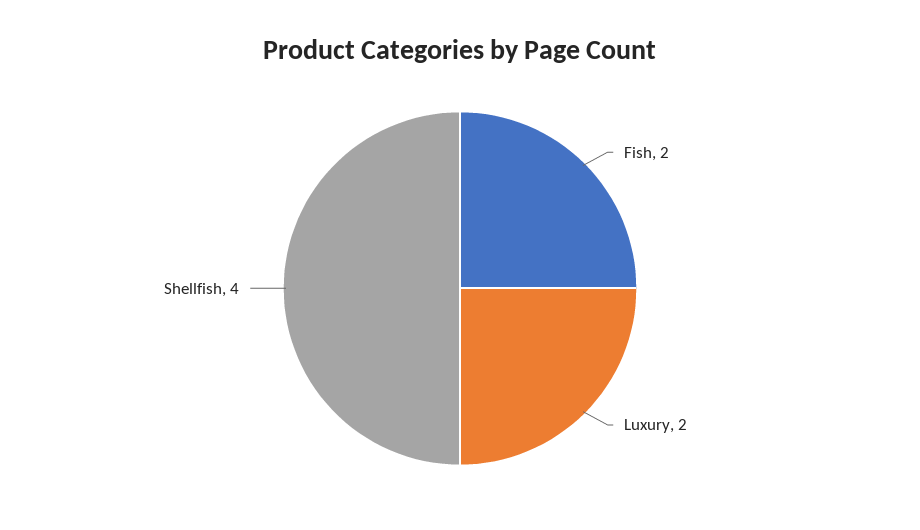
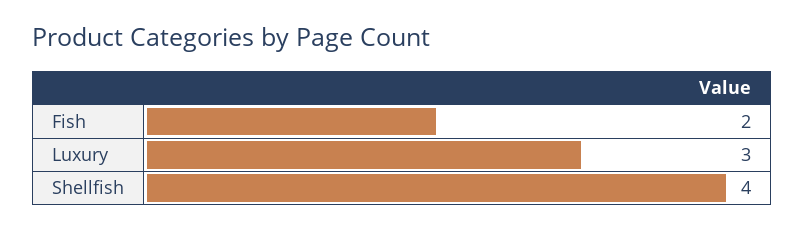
Luxury: 2 -> 3

